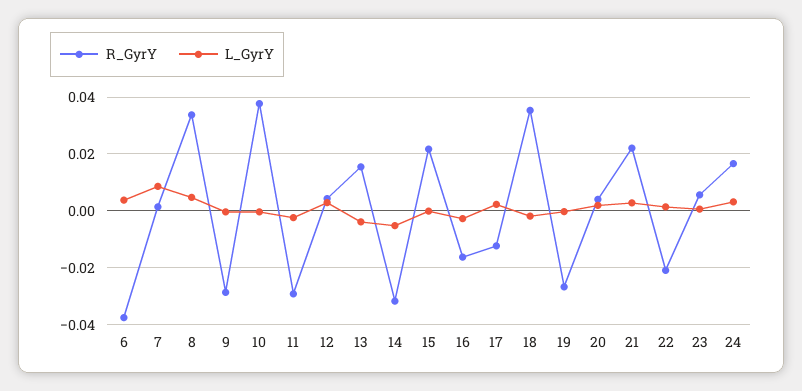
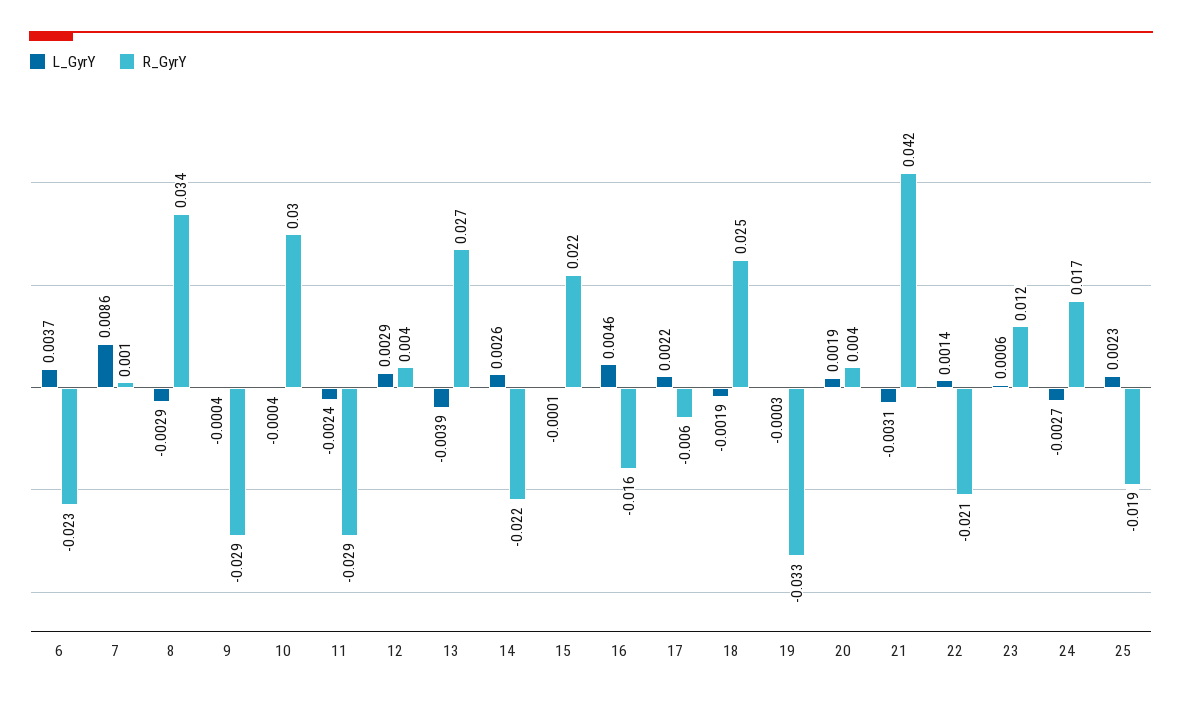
R_GyrY, 6: -0.0375 -> -0.023
L_GyrY, 8: 0.005 -> -0.0029
R_GyrY, 10: 0.0375 -> 0.03
R_GyrY, 13: 0.015 -> 0.027
R_GyrY, 14: -0.0325 -> -0.022
L_GyrY, 14: -0.005 -> 0.0026
L_GyrY, 16: -0.0025 -> 0.0046
R_GyrY, 17: -0.0125 -> -0.006
R_GyrY, 18: 0.035 -> 0.025
R_GyrY, 19: -0.0275 -> -0.033
R_GyrY, 21: 0.0225 -> 0.042
L_GyrY, 21: 0.0025 -> -0.0031
R_GyrY, 23: 0.005 -> 0.012
L_GyrY, 24: 0.0025 -> -0.0027
L_GyrY, 25: none -> 0.0023
R_GyrY, 25: none -> -0.019

